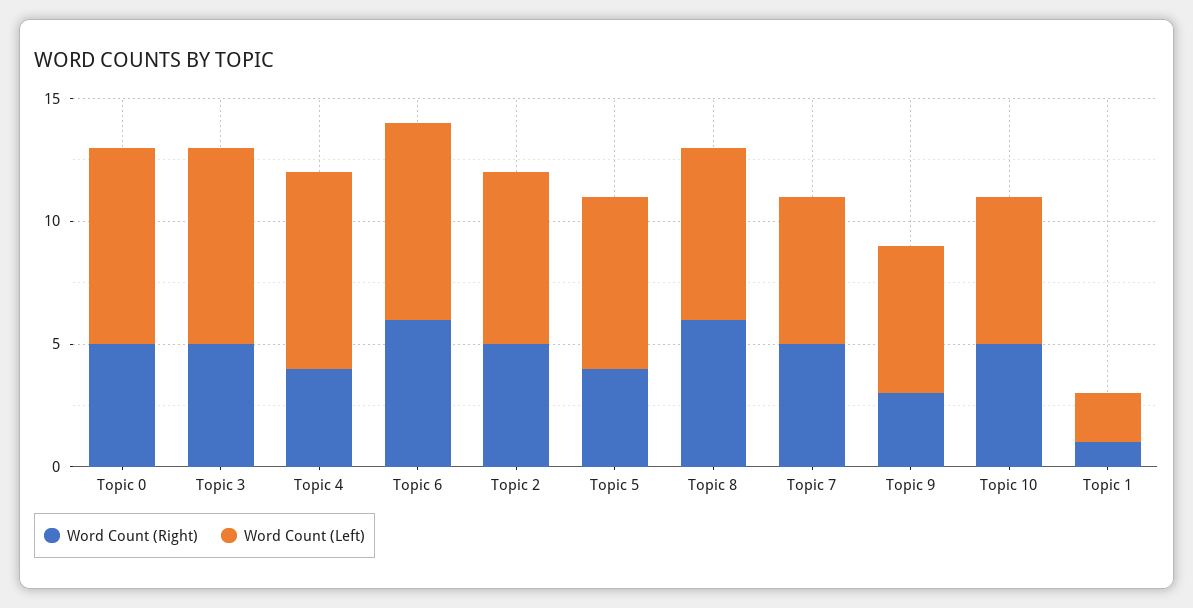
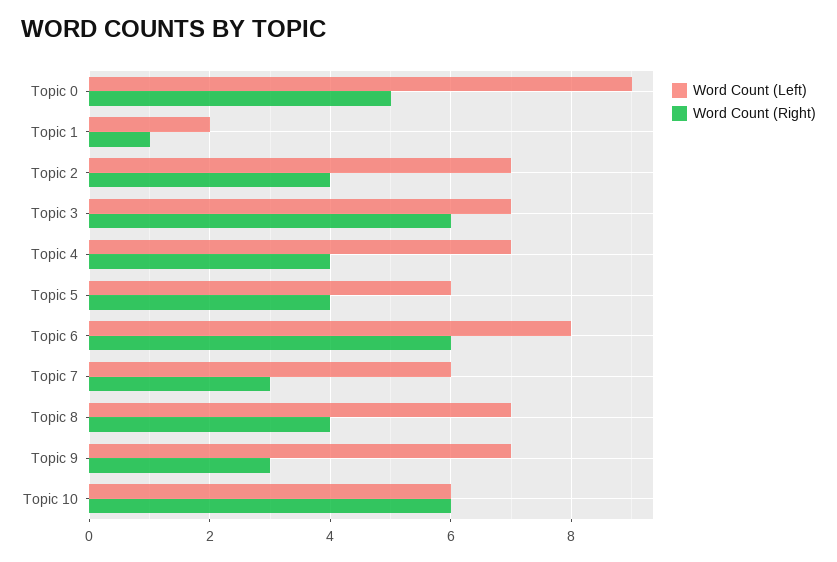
Word Count (Left), Topic 0: 8 -> 9
Word Count (Right), Topic 3: 5 -> 6
Word Count (Left), Topic 3: 8 -> 7
Word Count (Left), Topic 4: 8 -> 7
Word Count (Right), Topic 2: 5 -> 4
Word Count (Left), Topic 5: 7 -> 6
Word Count (Right), Topic 8: 6 -> 4
Word Count (Right), Topic 7: 5 -> 3
Word Count (Left), Topic 9: 6 -> 7
Word Count (Right), Topic 10: 5 -> 6

